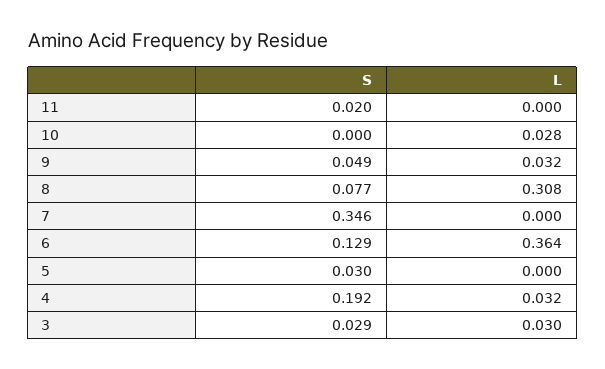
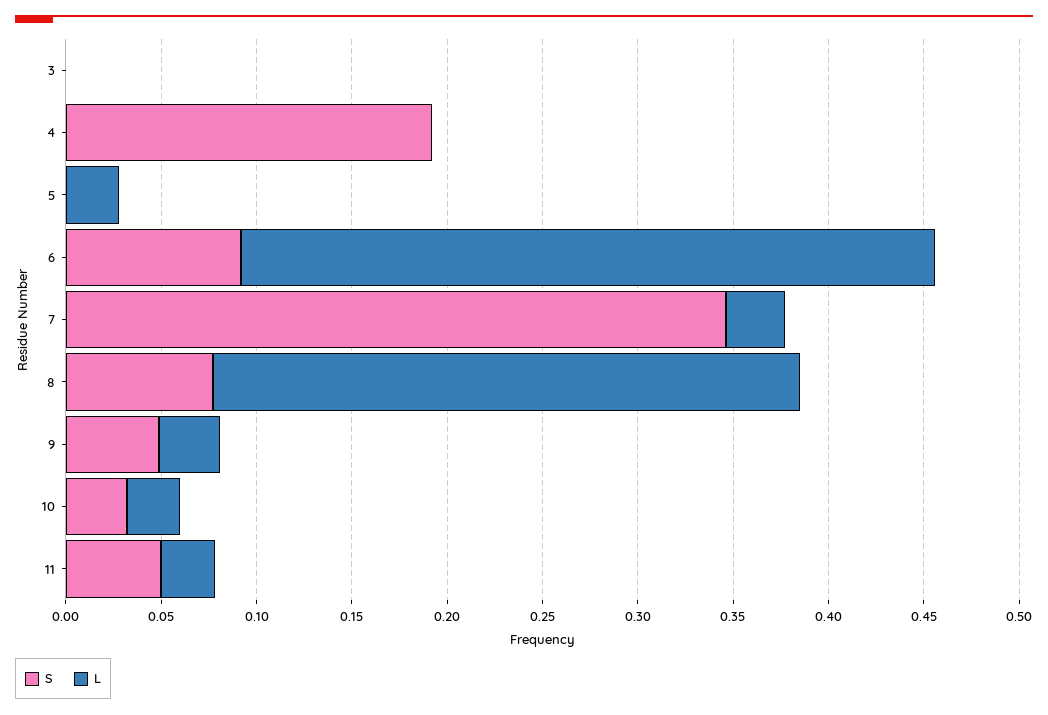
S, 11: 0.02 -> 0.05
L, 11: 0 -> 0.03
S, 10: 0 -> 0.03
L, 7: 0 -> 0.03
S, 6: 0.129 -> 0.09
S, 5: 0.03 -> 0
L, 5: 0 -> 0.03
L, 4: 0.032 -> 0
S, 3: 0.029 -> 0
L, 3: 0.03 -> 0

